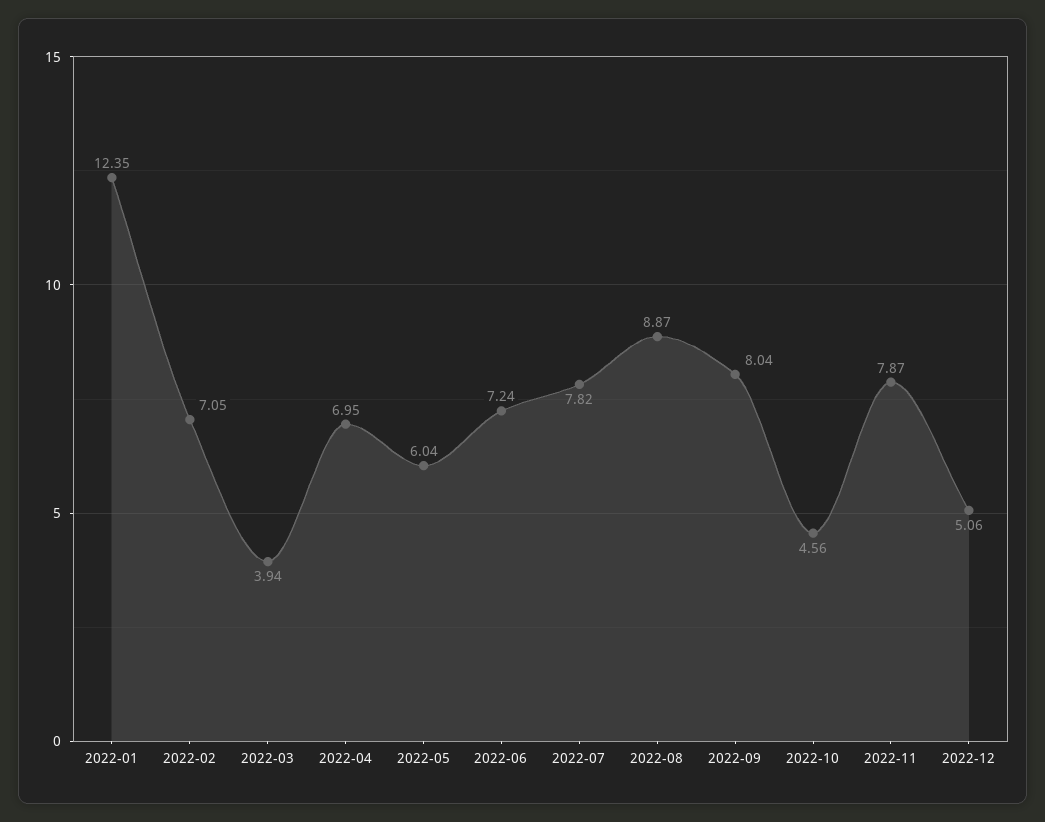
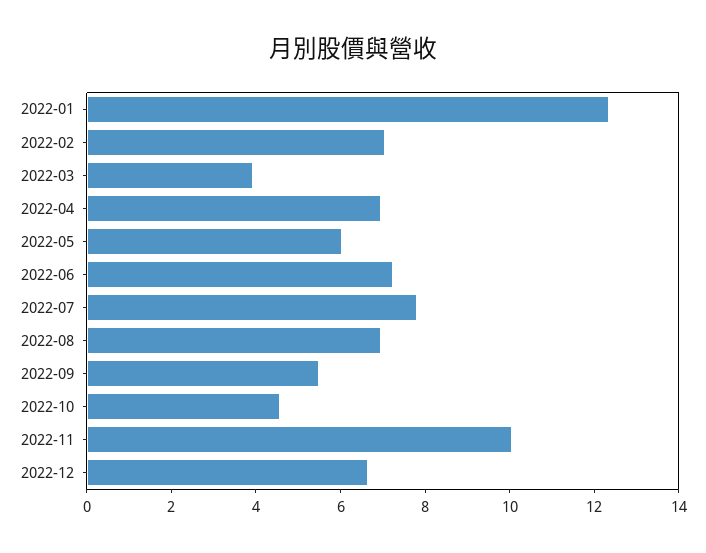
2022-08: 8.87 -> 7
2022-09: 8.04 -> 5.5
2022-11: 7.87 -> 10
2022-12: 5.06 -> 6.5

